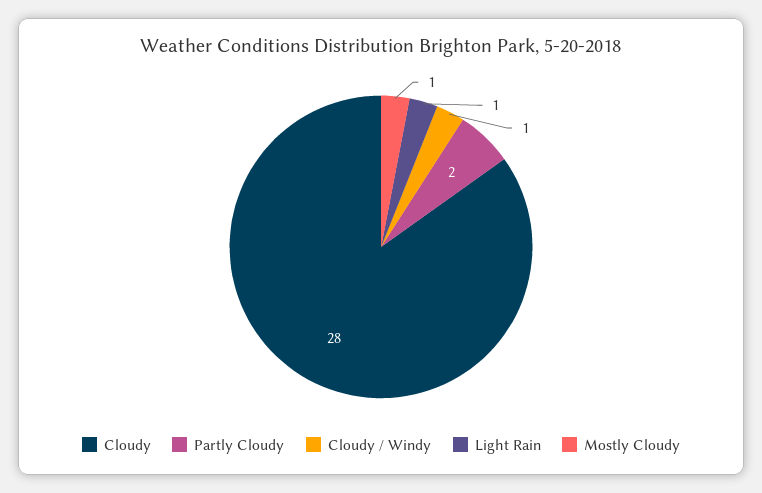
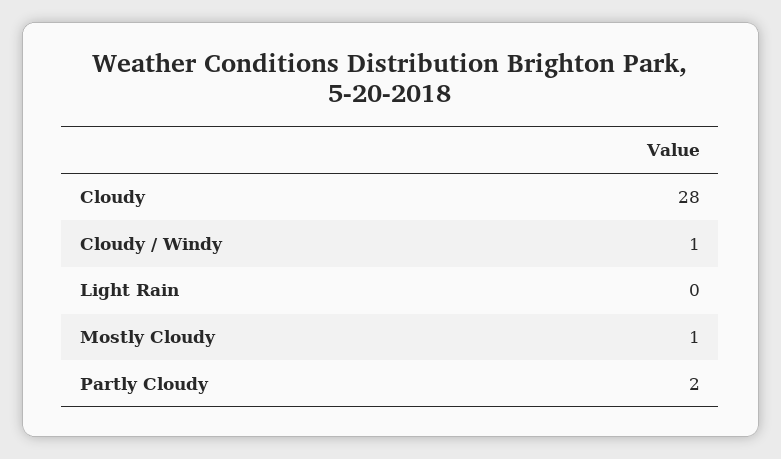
Light Rain: 1 -> 0

